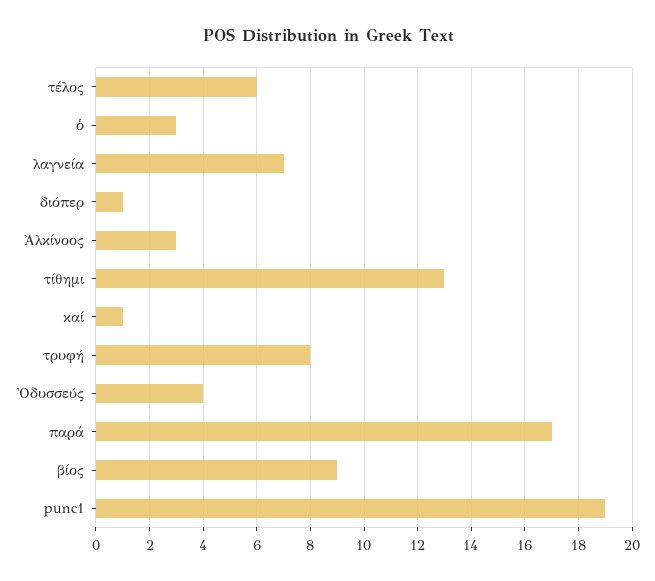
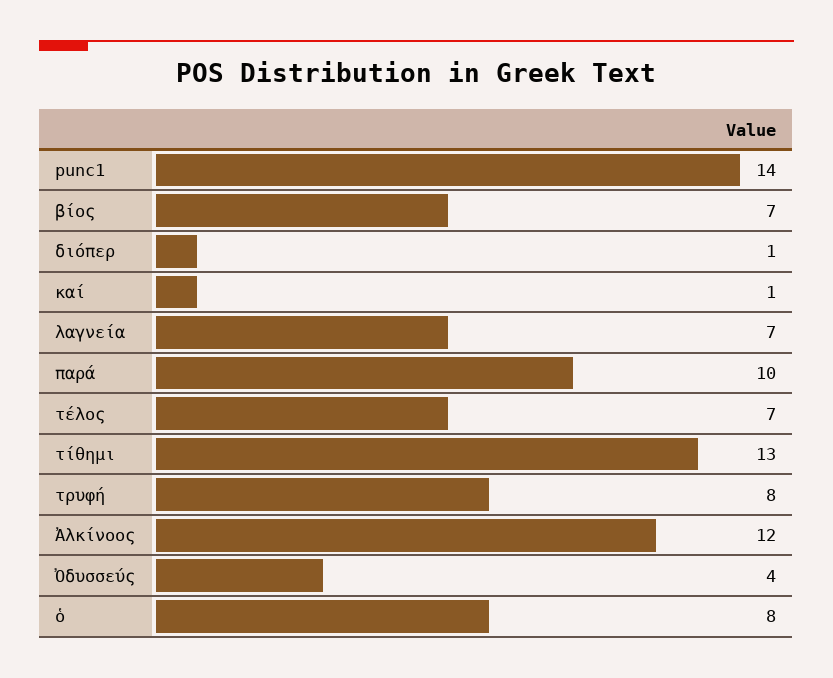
τέλος: 6 -> 7
ὁ: 3 -> 8
Ἀλκίνοος: 3 -> 12
παρά: 17 -> 10
βίος: 9 -> 7
punc1: 19 -> 14

